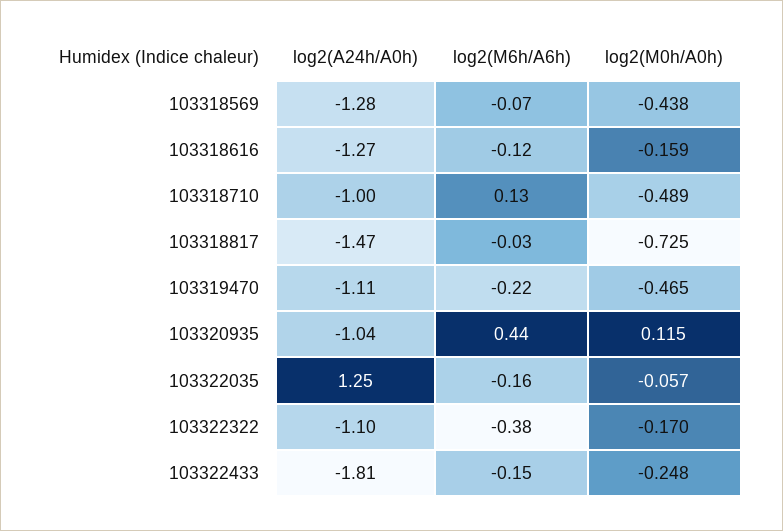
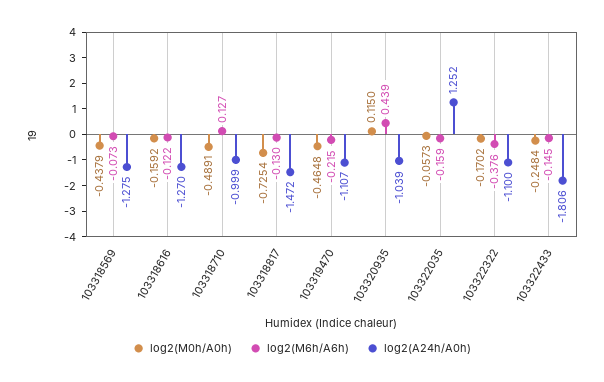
log2(M6h/A6h), 103318817: -0.03 -> -0.13

